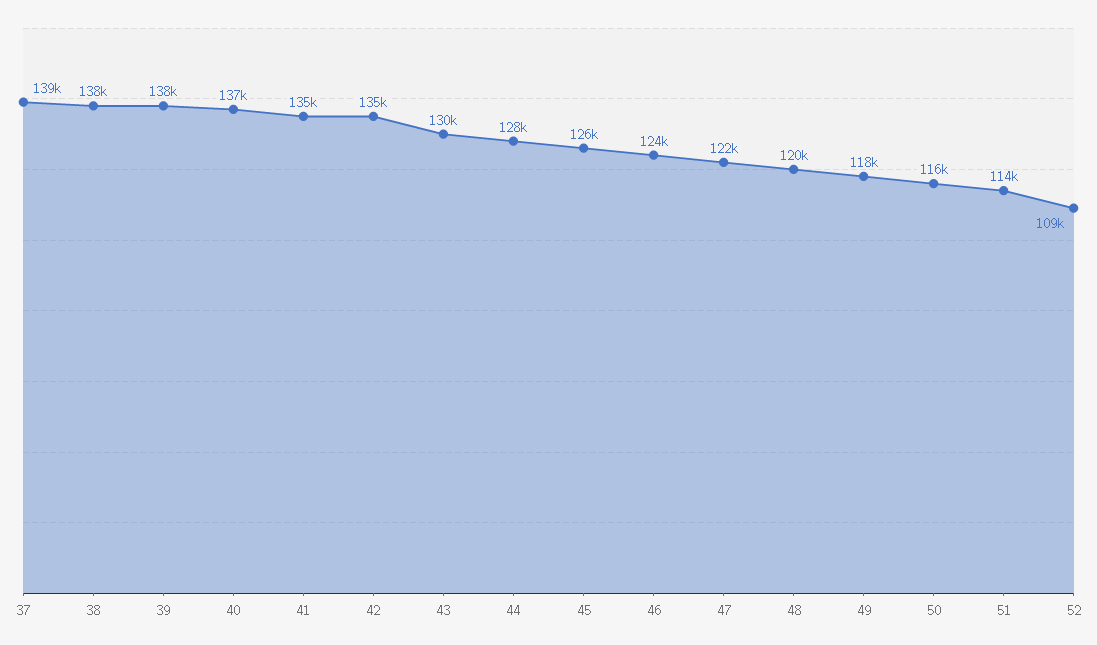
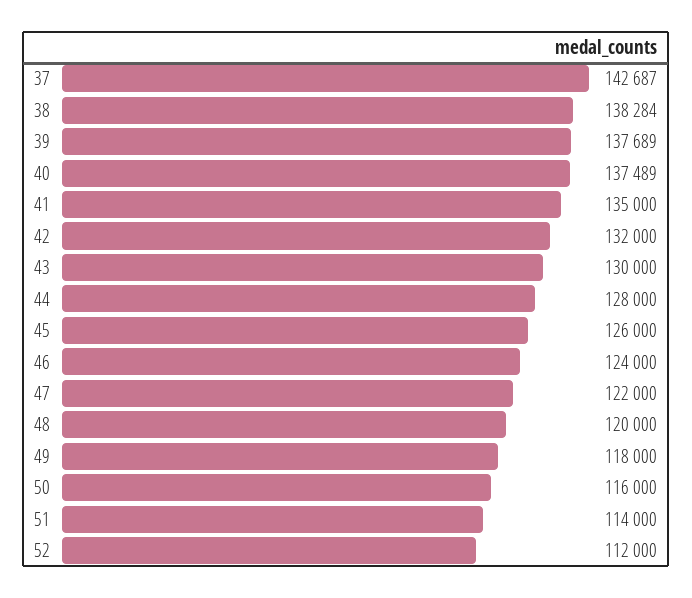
37: 139000 -> 142687
42: 135000 -> 132000
52: 109000 -> 112000

